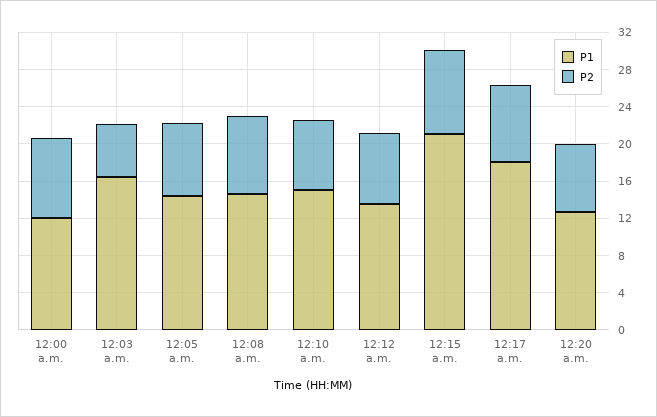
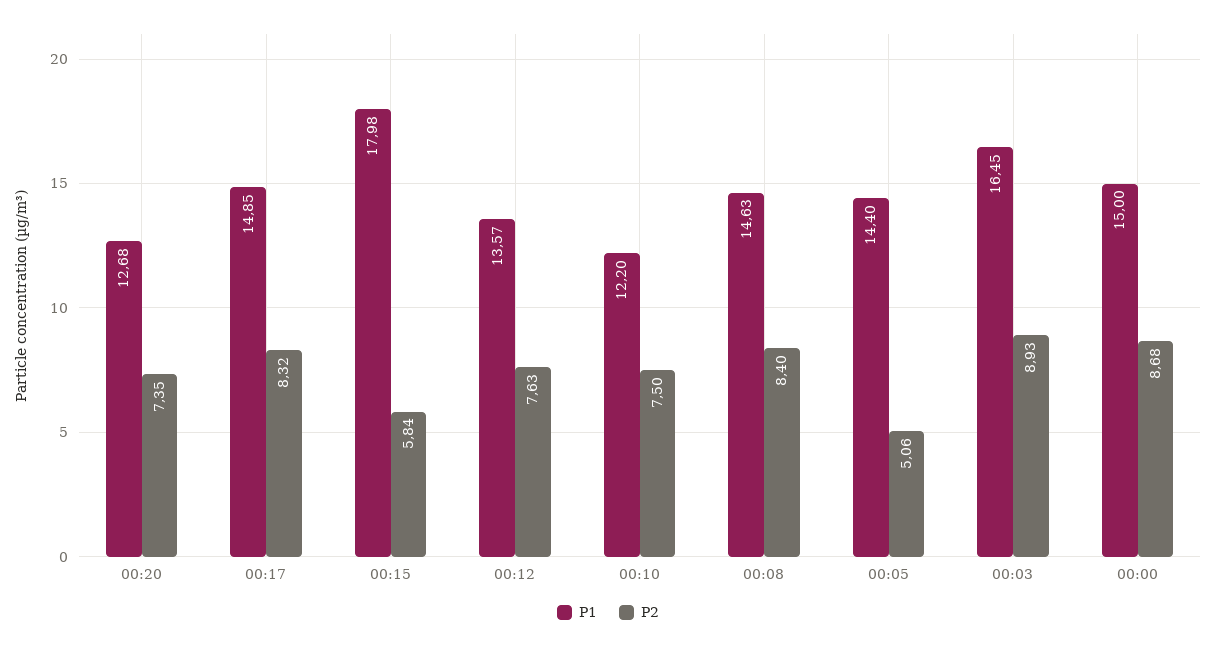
P1, 12:00 a.m.: 12 -> 15
P2, 12:03 a.m.: 6 -> 8.93
P2, 12:05 a.m.: 8 -> 5.06
P1, 12:10 a.m.: 15 -> 12.2
P1, 12:15 a.m.: 21 -> 17.98
P2, 12:15 a.m.: 9 -> 5.84
P1, 12:17 a.m.: 18 -> 14.85

